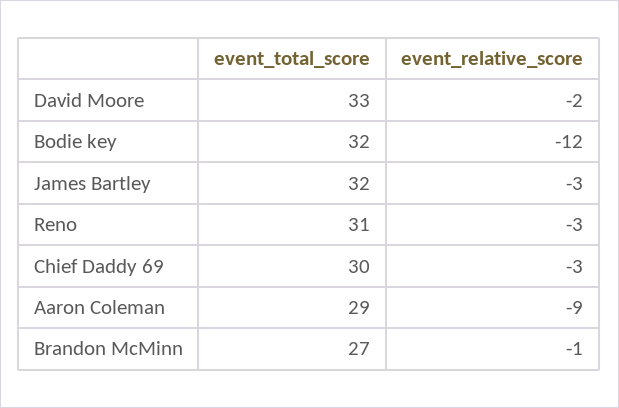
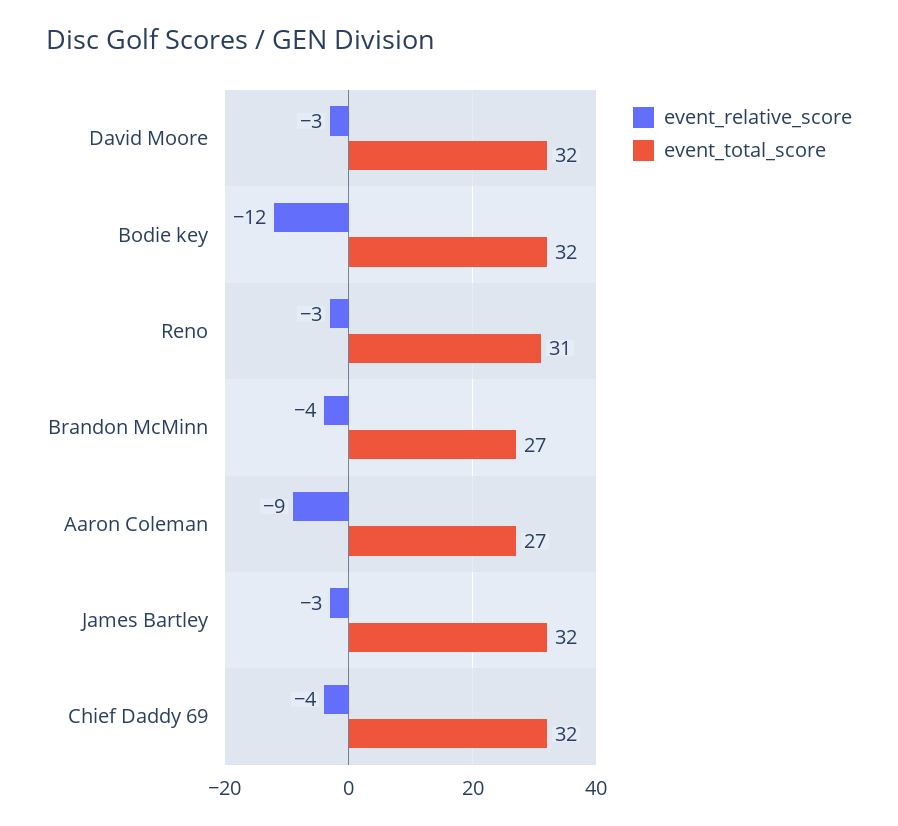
event_total_score, David Moore: 33 -> 32
event_relative_score, David Moore: -2 -> -3
event_total_score, Chief Daddy 69: 30 -> 32
event_relative_score, Chief Daddy 69: -3 -> -4
event_total_score, Aaron Coleman: 29 -> 27
event_relative_score, Brandon McMinn: -1 -> -4

